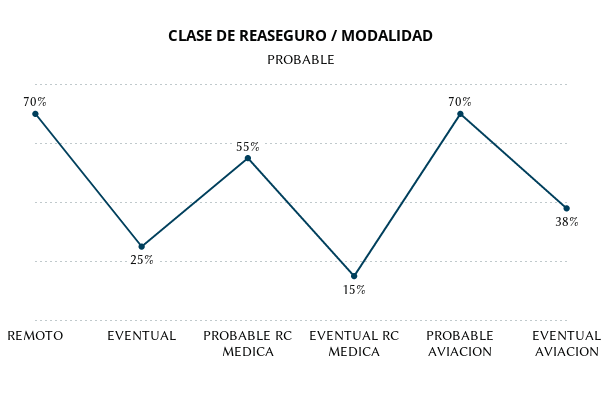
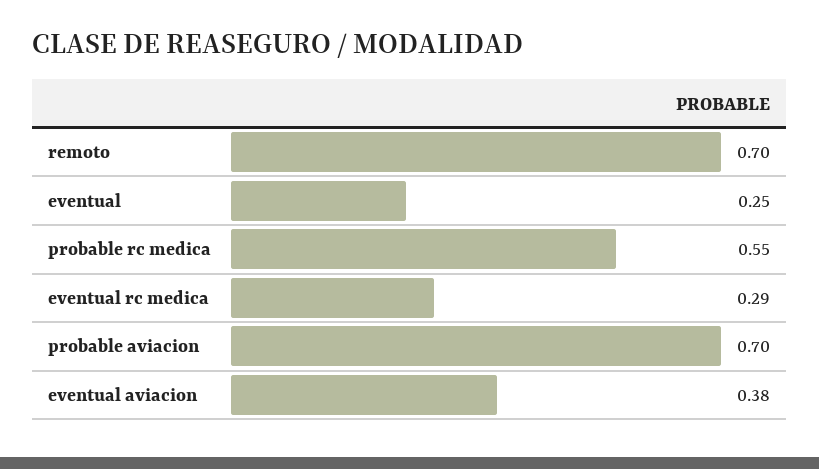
EVENTUAL RC MEDICA: 0.15 -> 0.29

